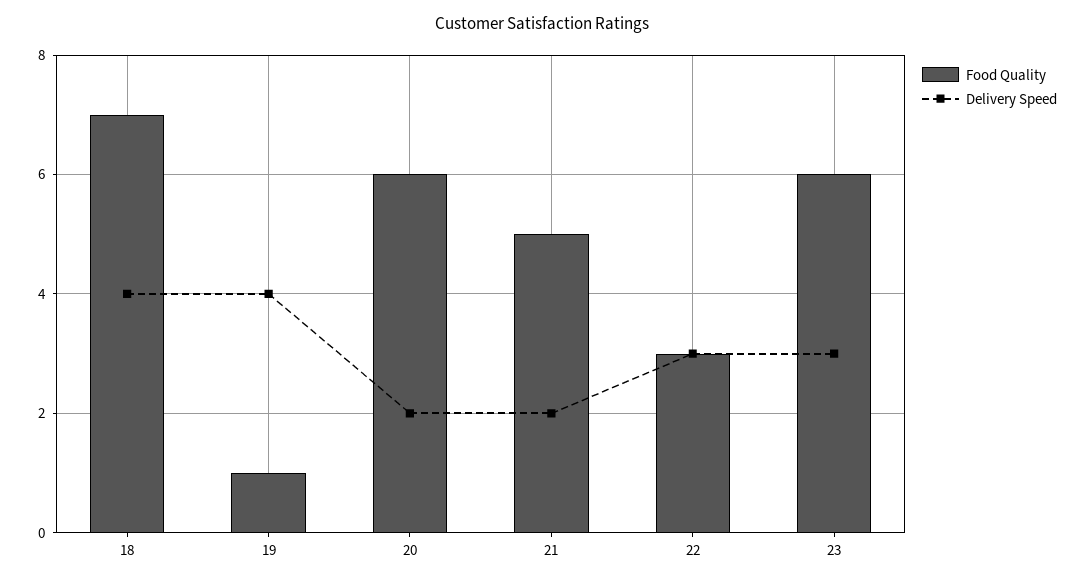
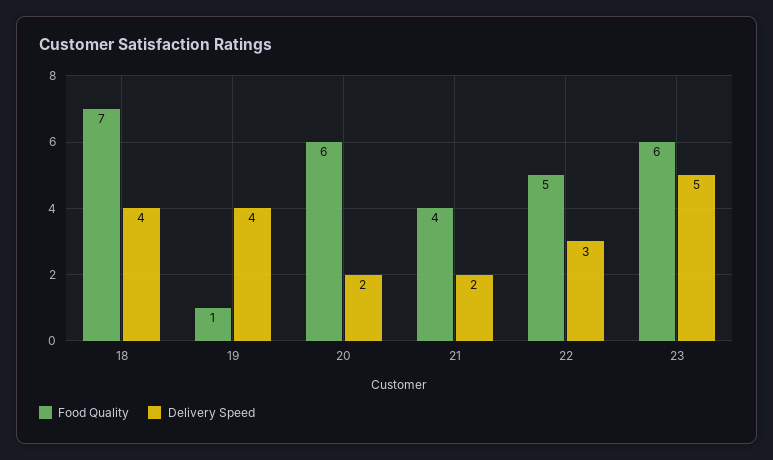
Food Quality, 21: 5 -> 4
Food Quality, 22: 3 -> 5
Delivery Speed, 23: 3 -> 5

